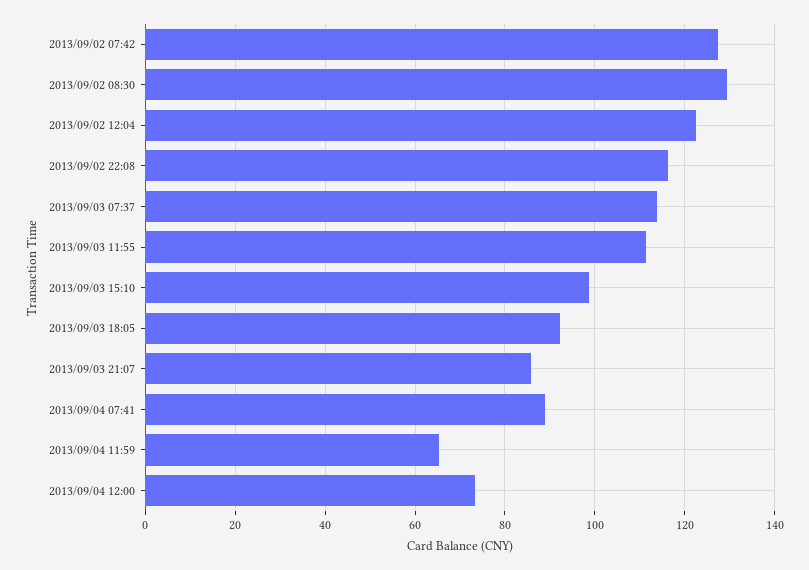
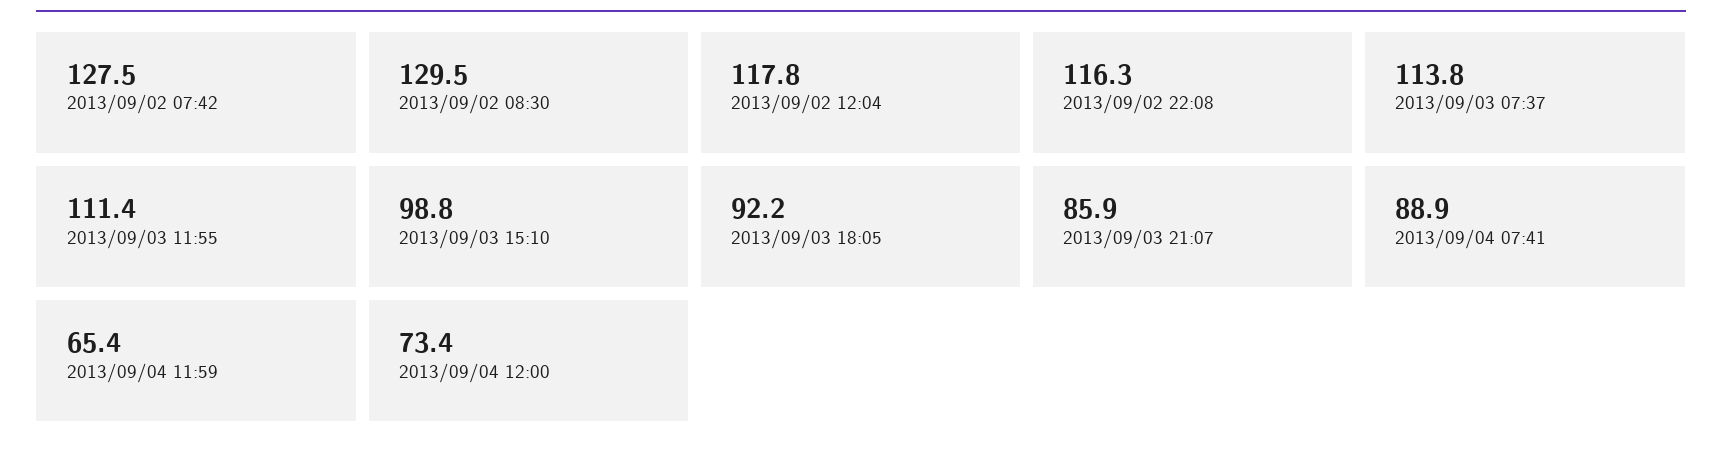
2013/09/02 12:04: 122 -> 117.8

